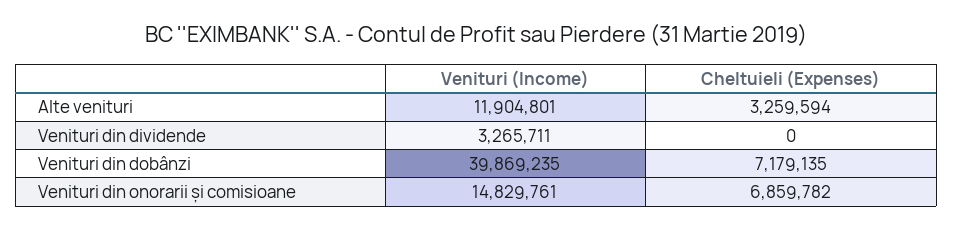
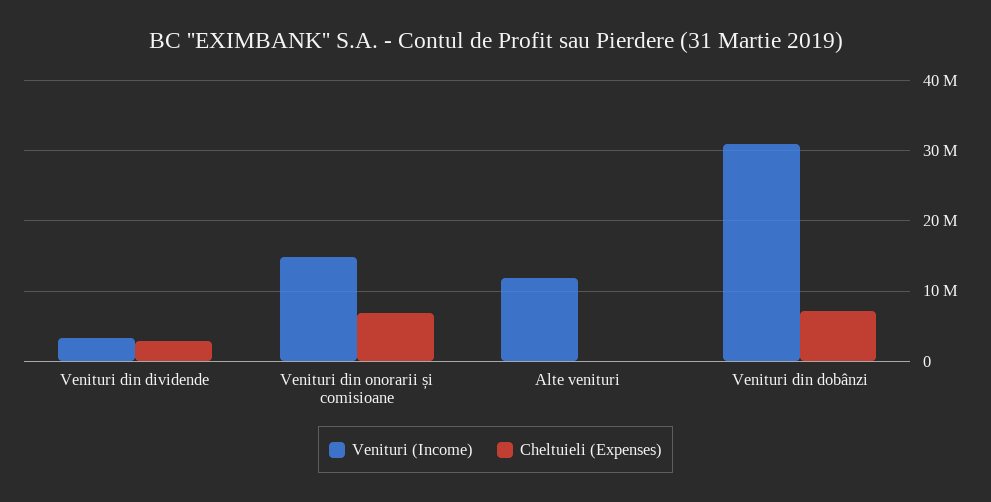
Cheltuieli (Expenses), Alte venituri: 3259594 -> 0
Cheltuieli (Expenses), Venituri din dividende: 0 -> 3000000
Venituri (Income), Venituri din dobânzi: 39869235 -> 31000000

